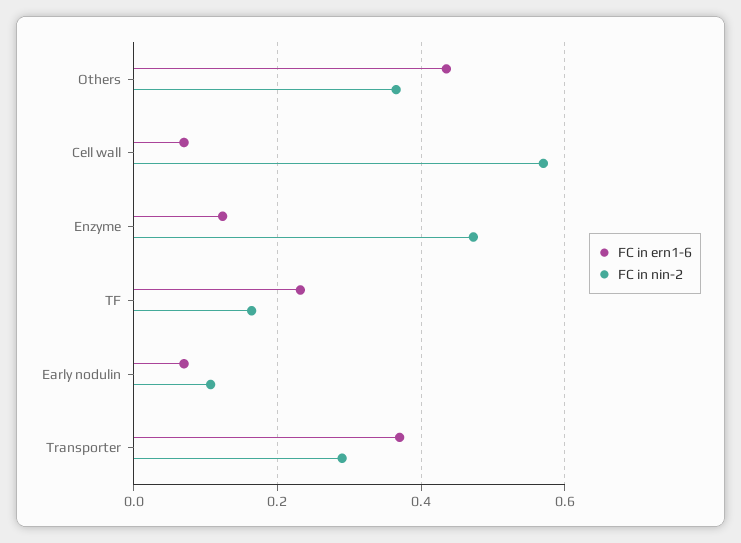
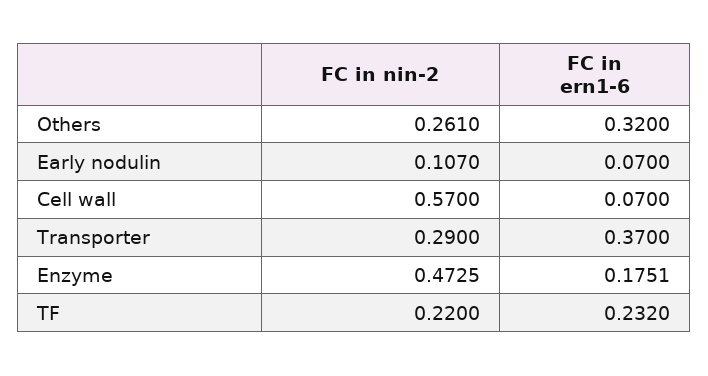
FC in ern1-6, Others: 0.44 -> 0.32
FC in nin-2, Others: 0.36 -> 0.261
FC in ern1-6, Enzyme: 0.12 -> 0.1751
FC in nin-2, TF: 0.16 -> 0.22

